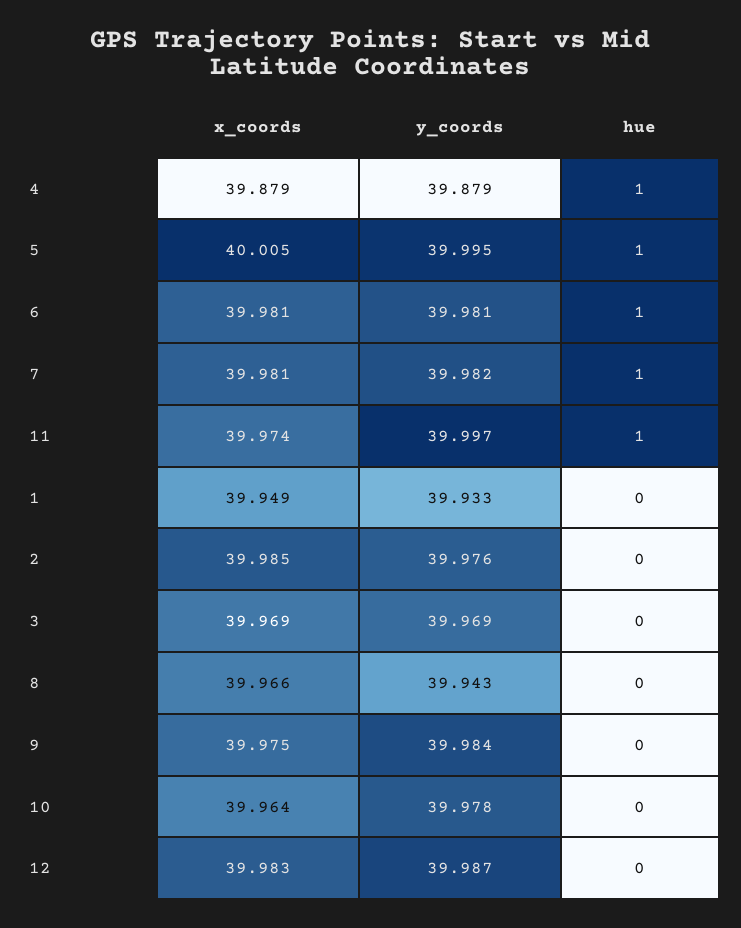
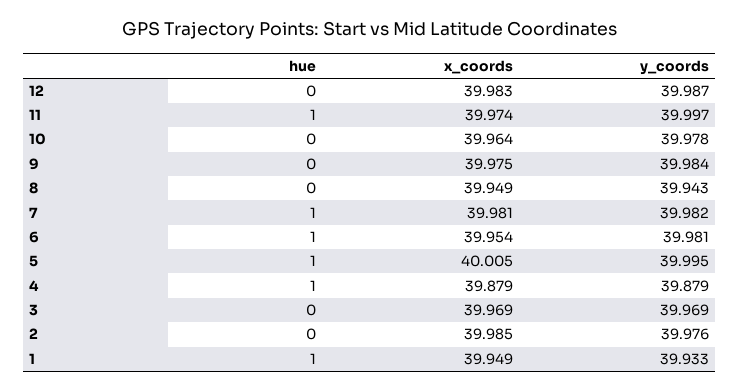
x_coords, 6: 39.981 -> 39.954
hue, 1: 0 -> 1
x_coords, 8: 39.966 -> 39.949

